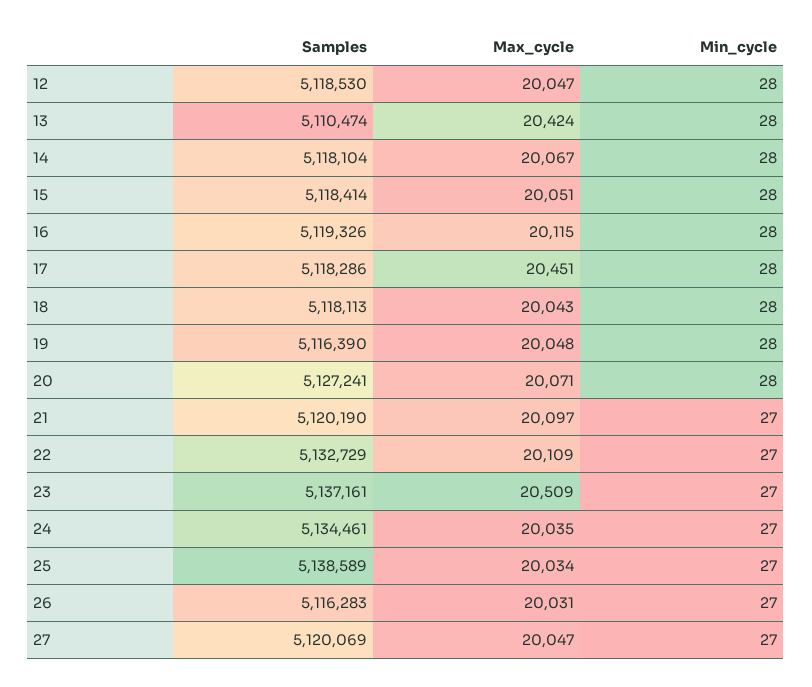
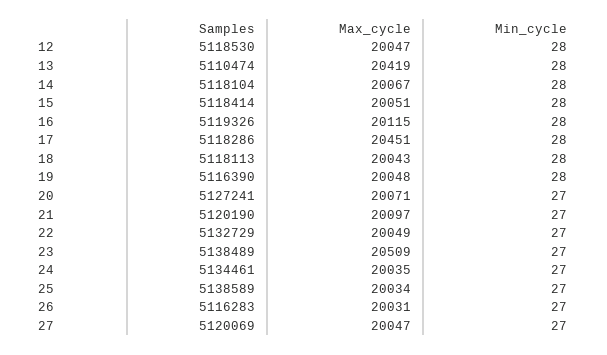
Max_cycle, 13: 20424 -> 20419
Min_cycle, 20: 28 -> 27
Max_cycle, 22: 20109 -> 20049
Samples, 23: 5137161 -> 5138489

